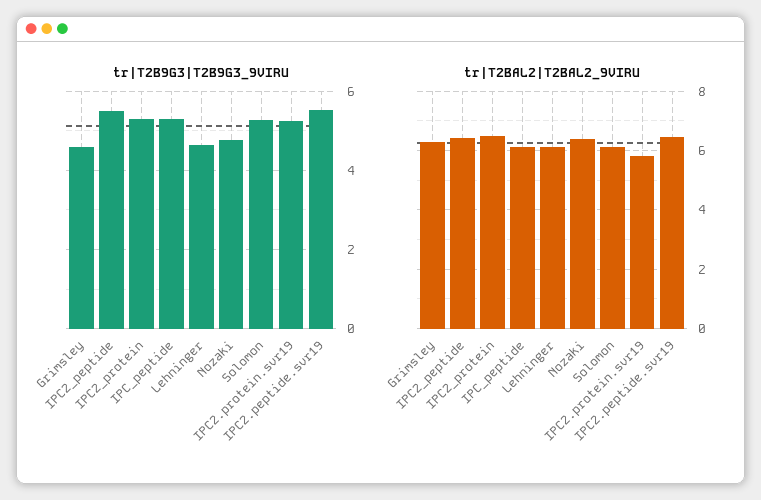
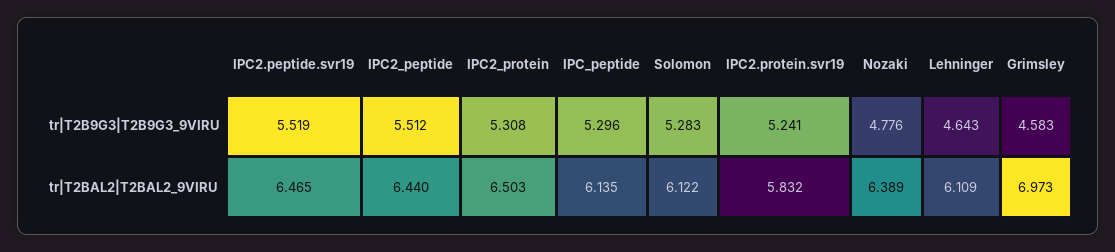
tr|T2BAL2|T2BAL2_9VIRU, Grimsley: 6.25 -> 6.973

